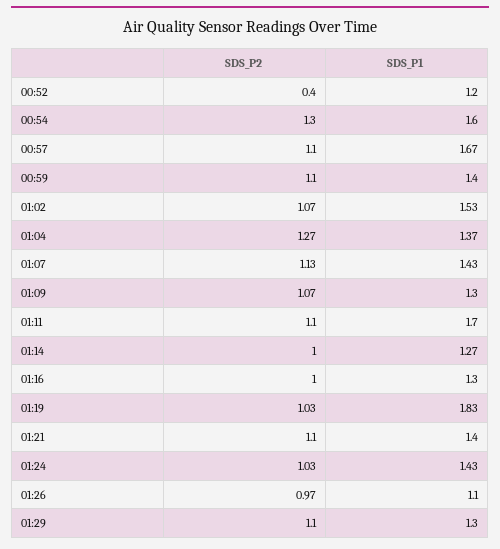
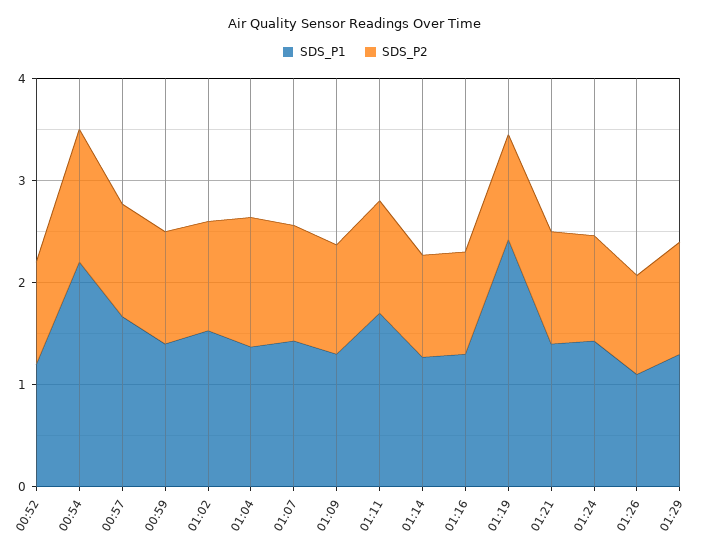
SDS_P2, 00:52: 0.4 -> 1
SDS_P1, 00:54: 1.6 -> 2.2
SDS_P1, 01:19: 1.83 -> 2.4

